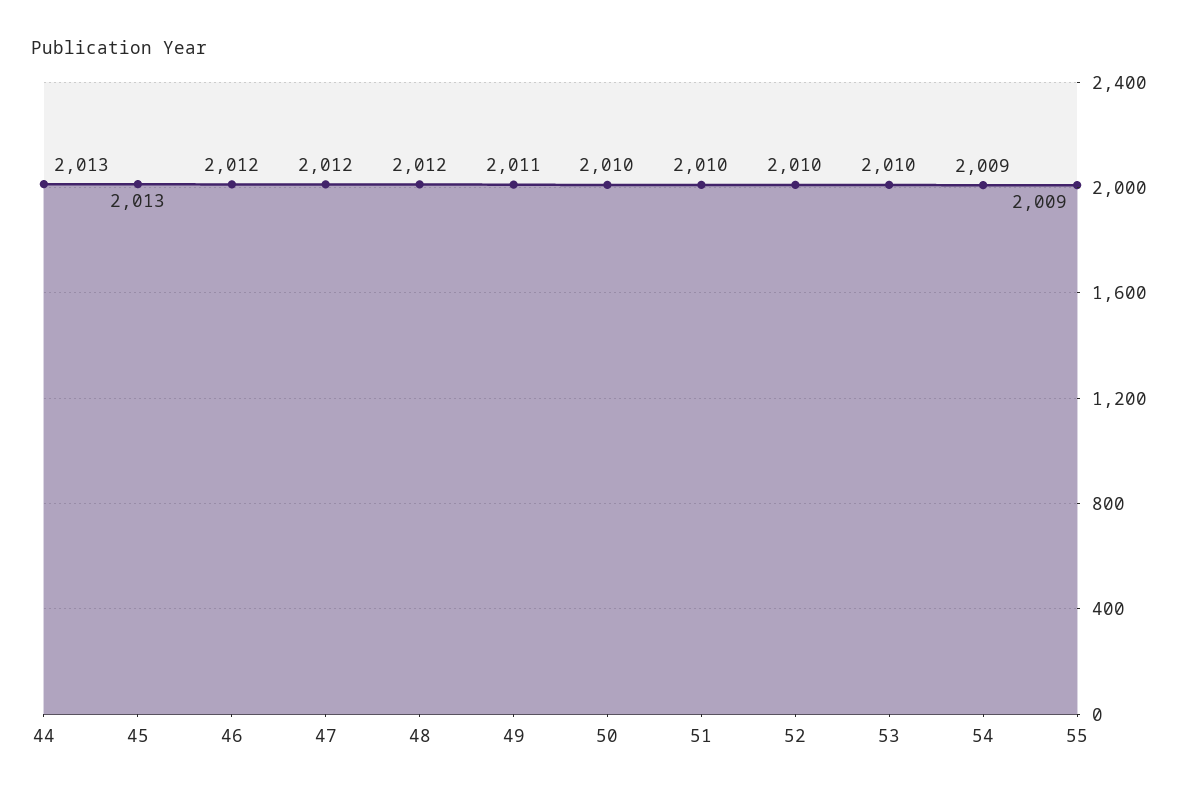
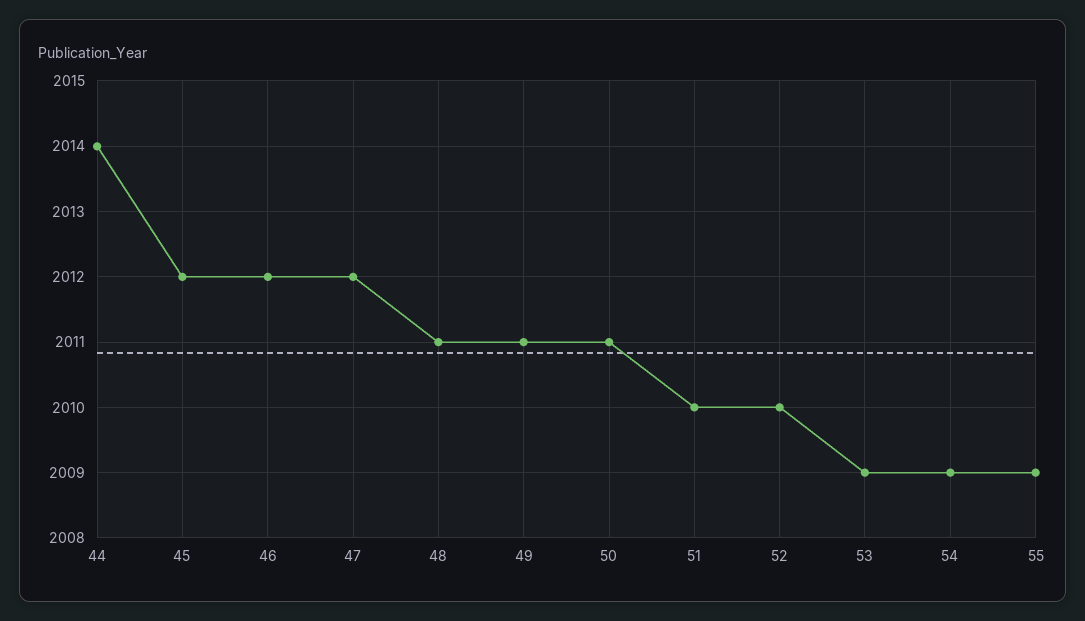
44: 2013 -> 2014
45: 2013 -> 2012
48: 2012 -> 2011
50: 2010 -> 2011
53: 2010 -> 2009

